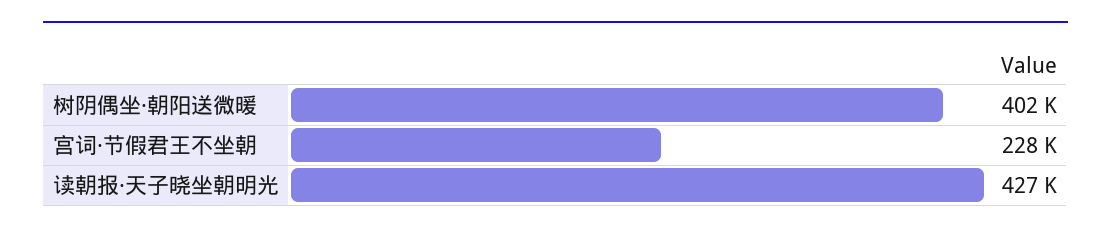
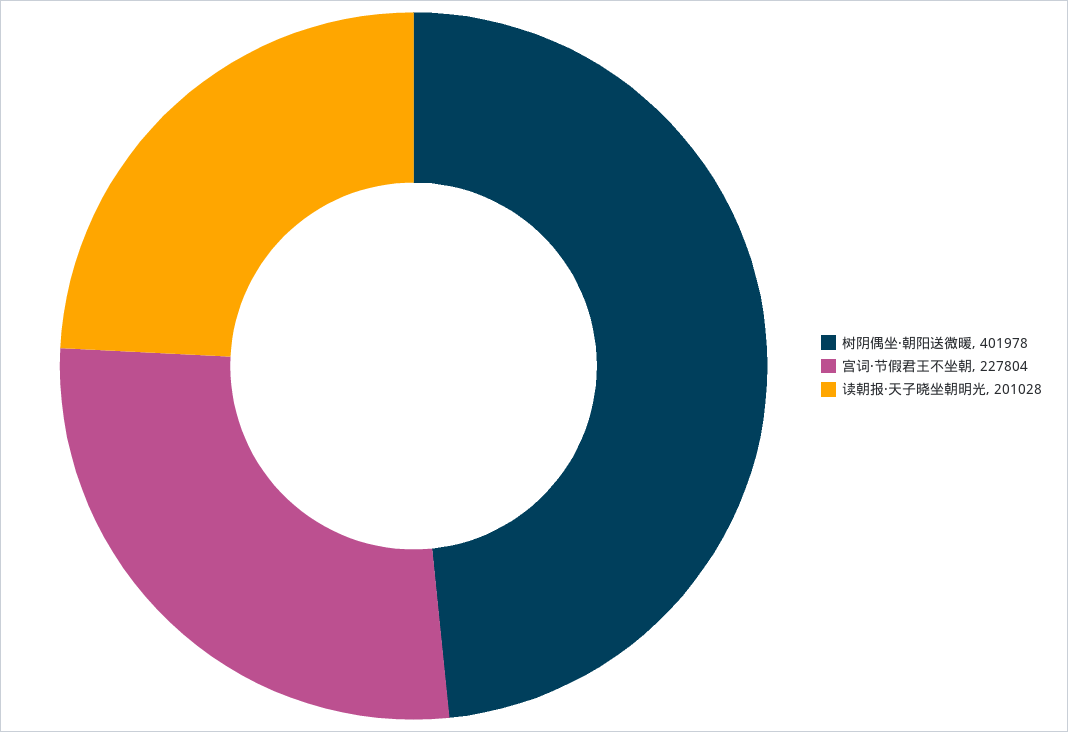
读朝报·天子晓坐朝明光: 427000 -> 201028

